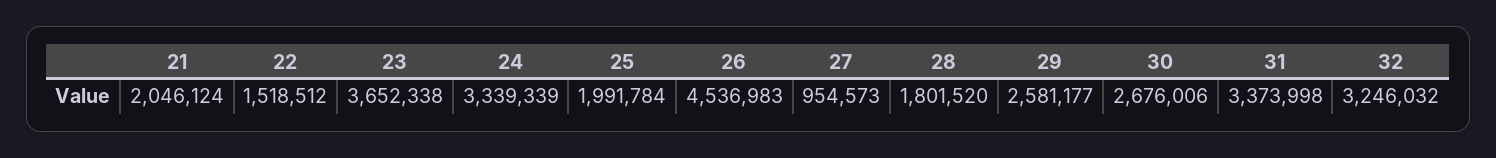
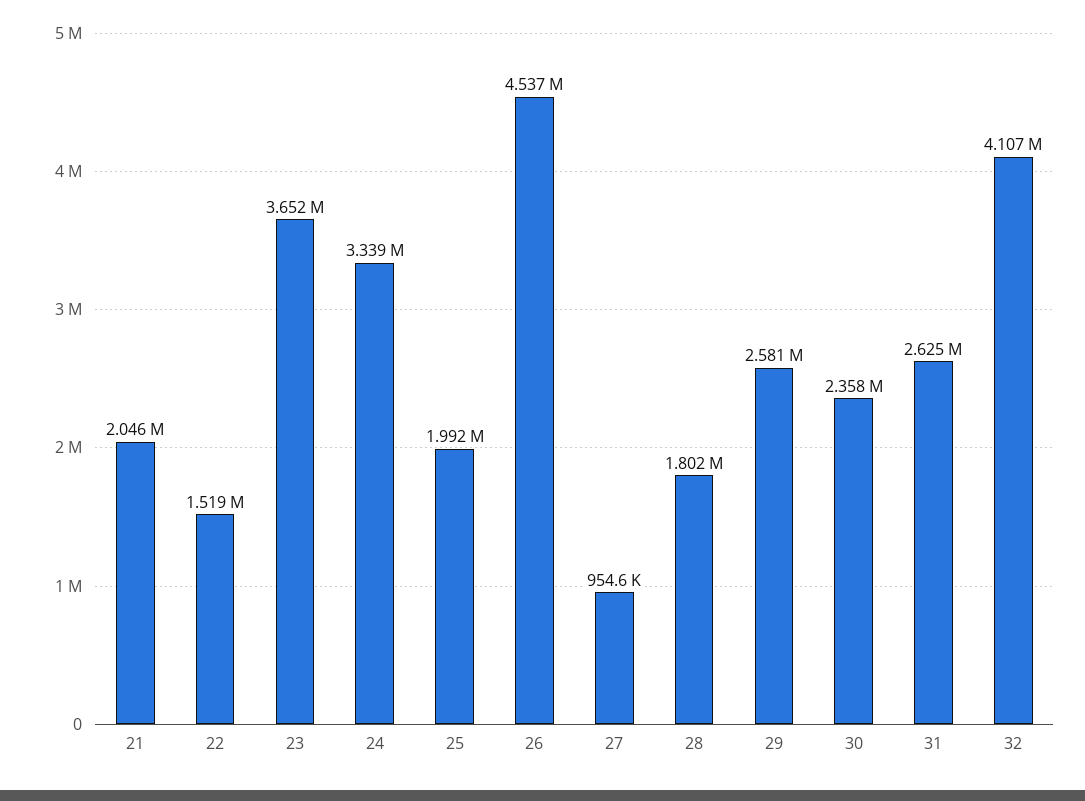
30: 2676006 -> 2358000
31: 3373998 -> 2625000
32: 3246032 -> 4107000

